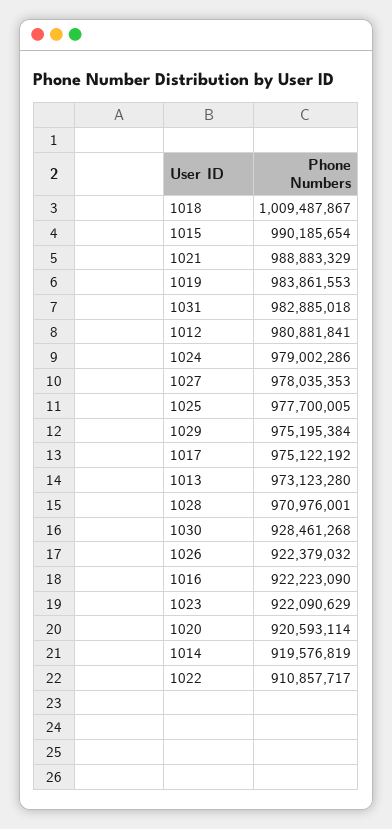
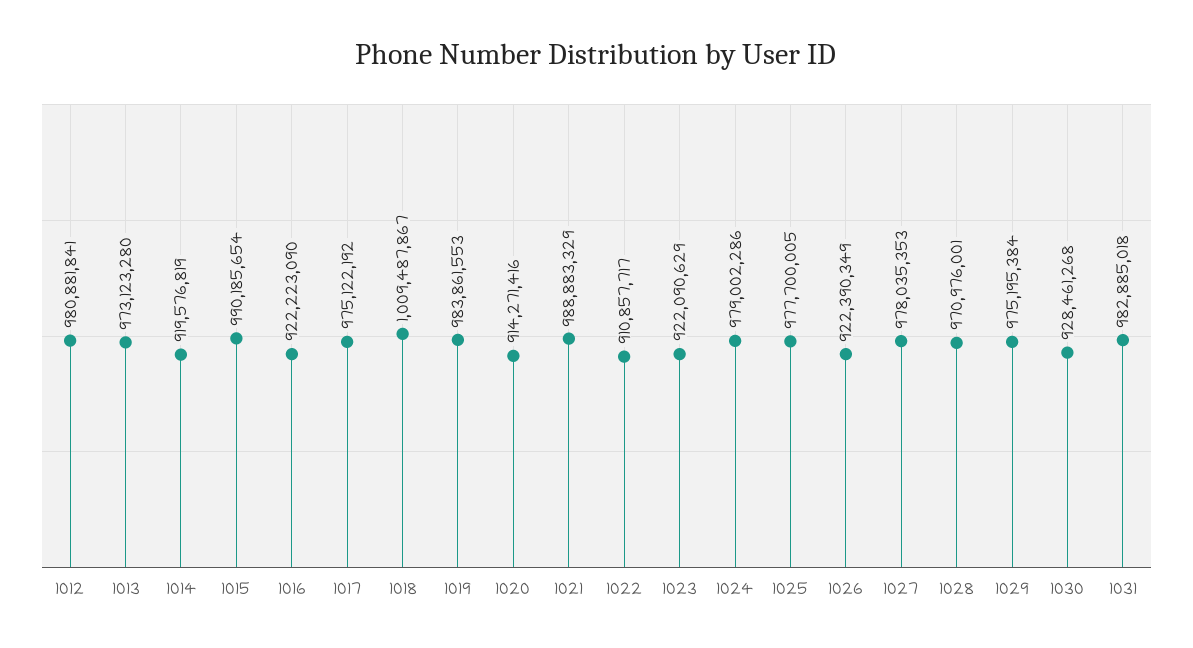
1026: 922379032 -> 922390349
1020: 920593114 -> 914271416

